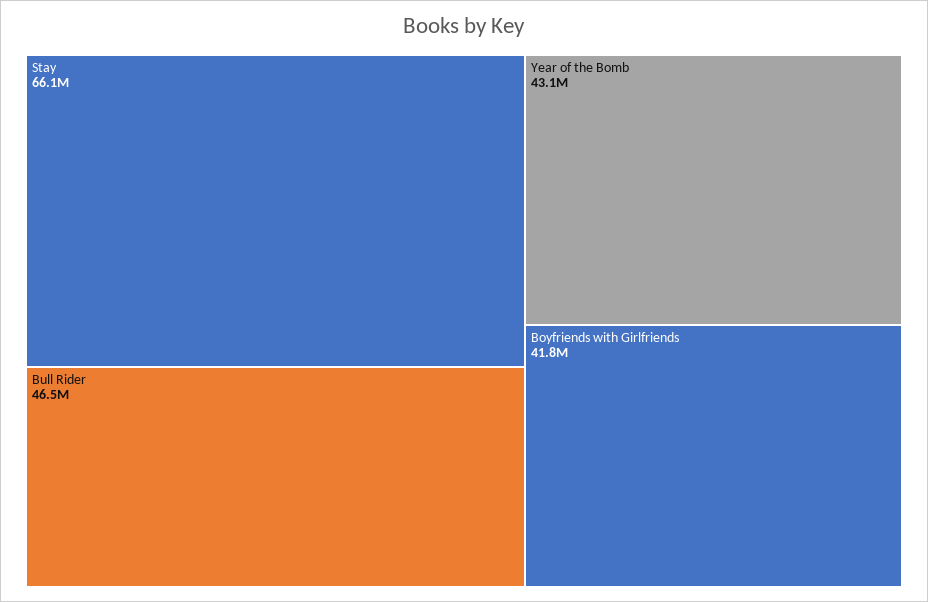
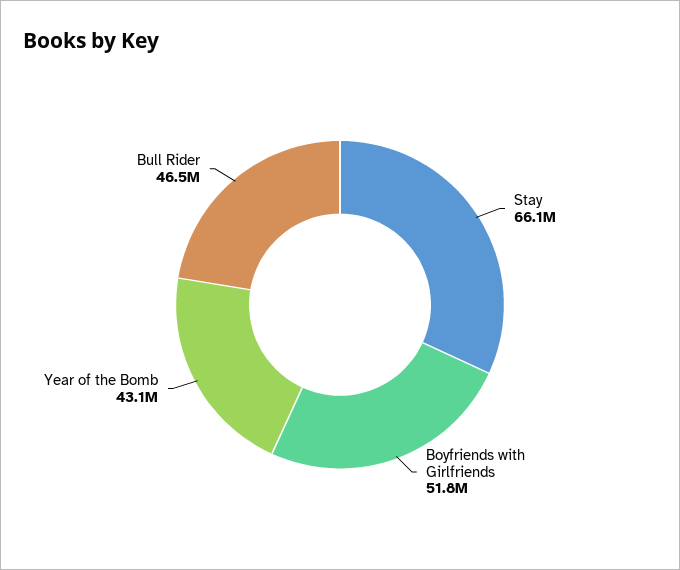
Boyfriends with Girlfriends: 41800000 -> 51800000

